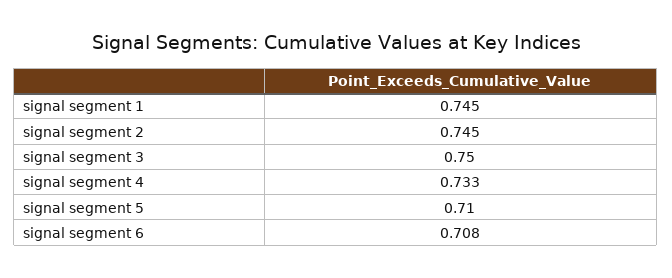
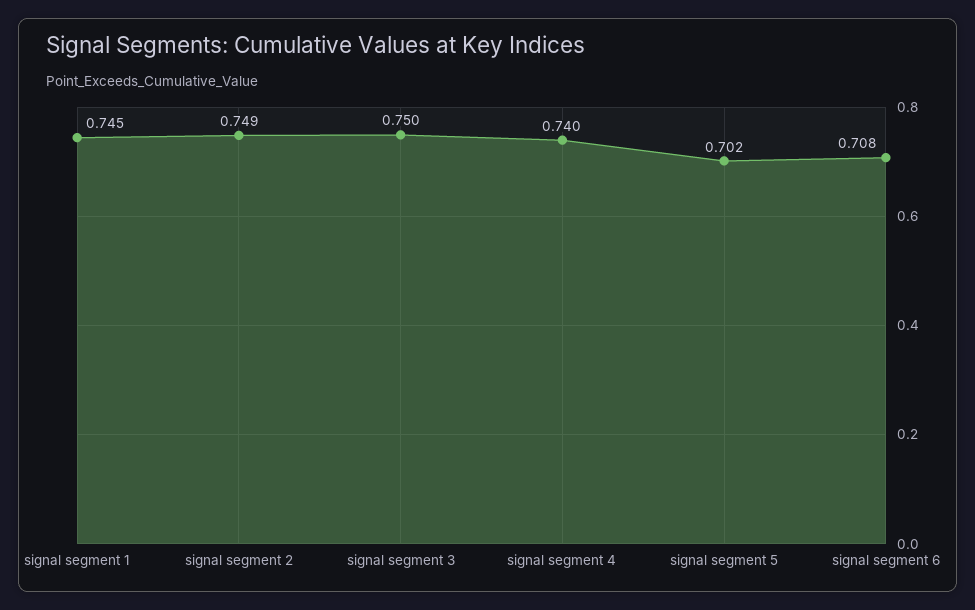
signal segment 2: 0.745 -> 0.749
signal segment 4: 0.733 -> 0.74
signal segment 5: 0.71 -> 0.702

